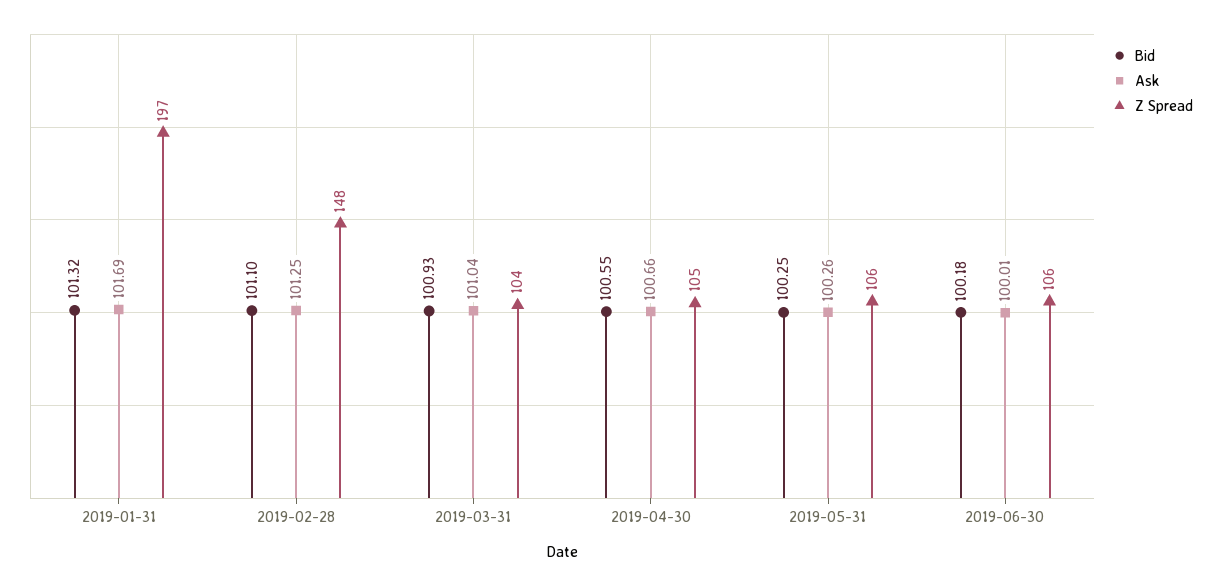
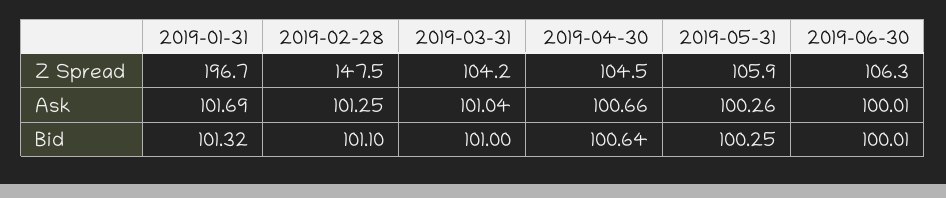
Bid, 2019-03-31: 100.93 -> 101
Bid, 2019-04-30: 100.55 -> 100.64
Bid, 2019-06-30: 100.18 -> 100.01

